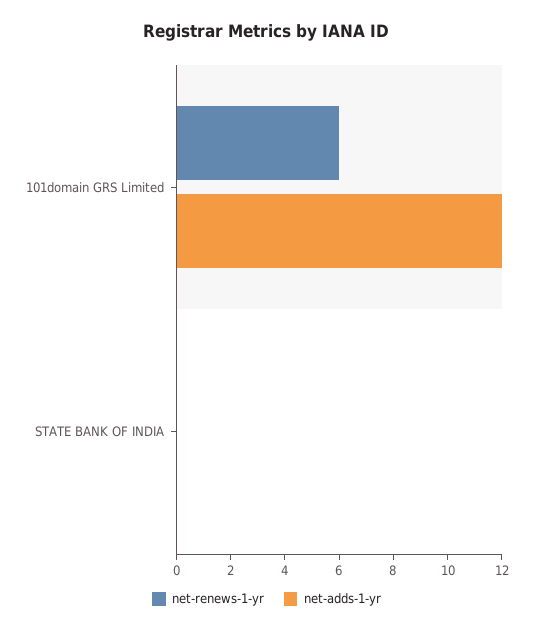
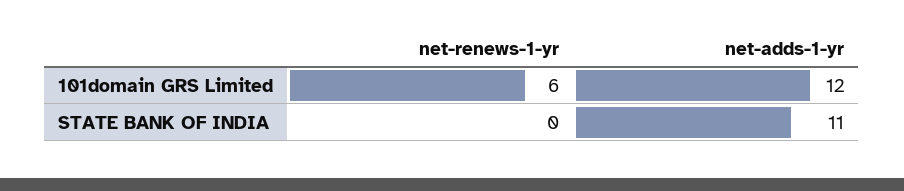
net-adds-1-yr, STATE BANK OF INDIA: 0 -> 11

